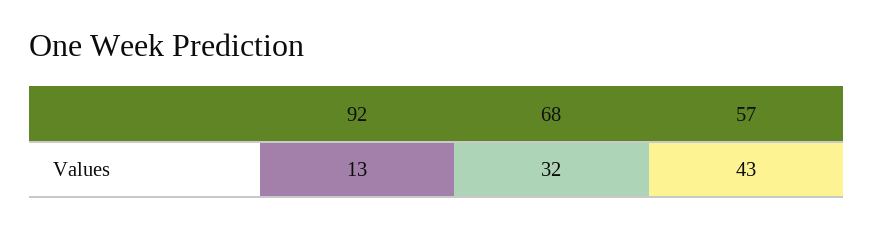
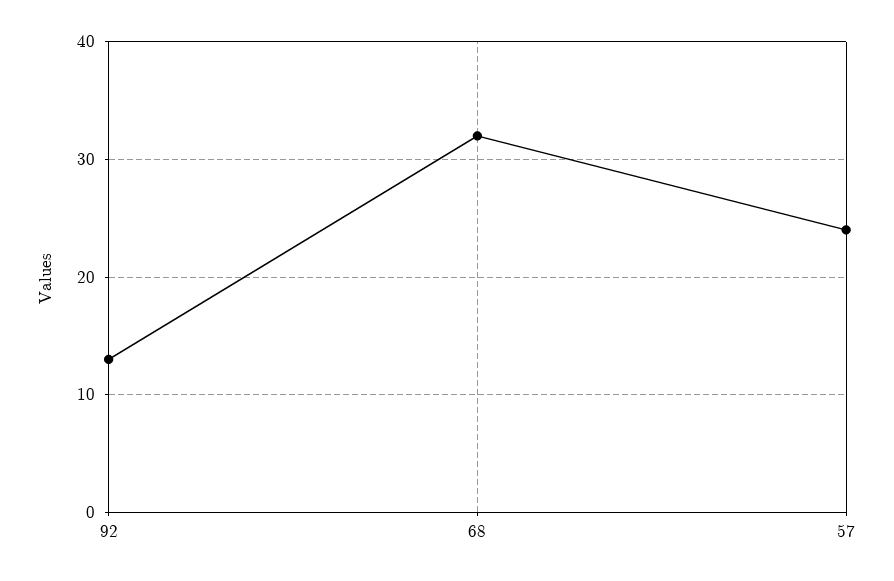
57: 43 -> 24

